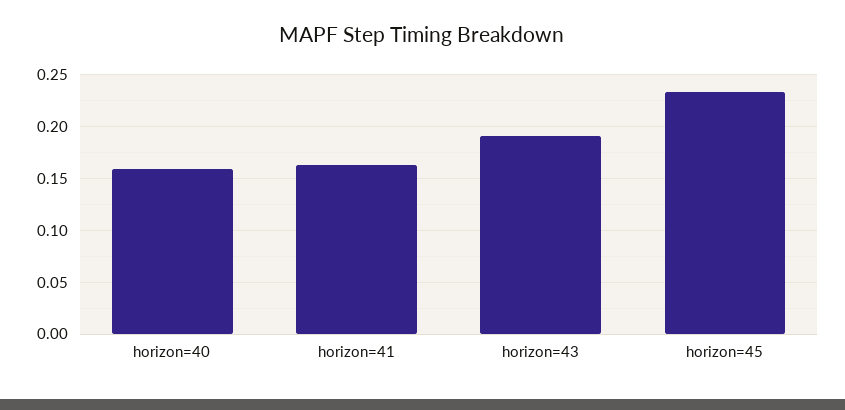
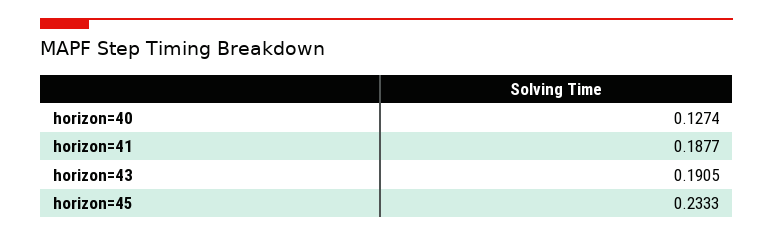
horizon=40: 0.16 -> 0.1274
horizon=41: 0.16 -> 0.1877

